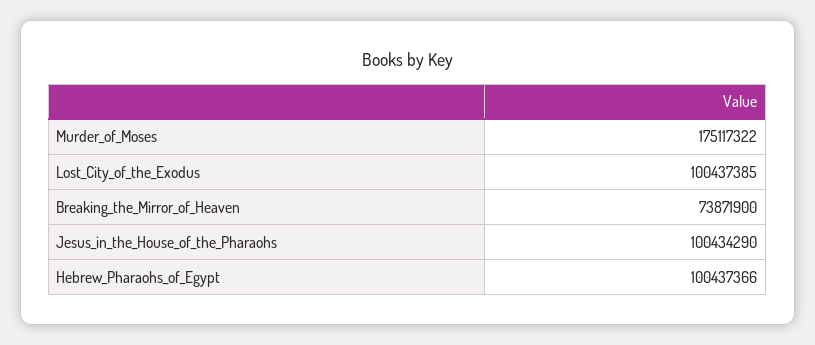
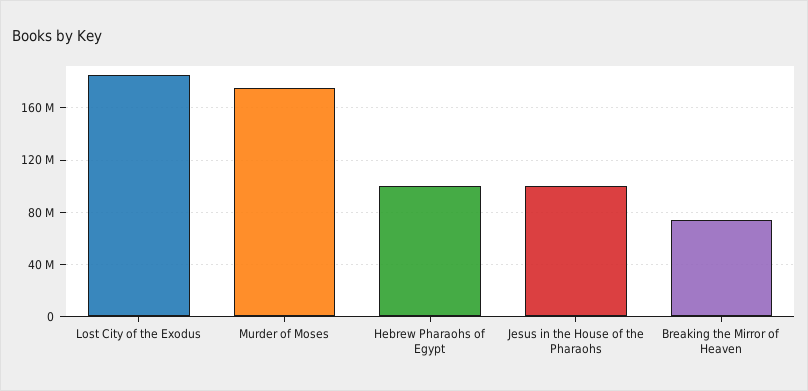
Lost_City_of_the_Exodus: 100437385 -> 185000000

